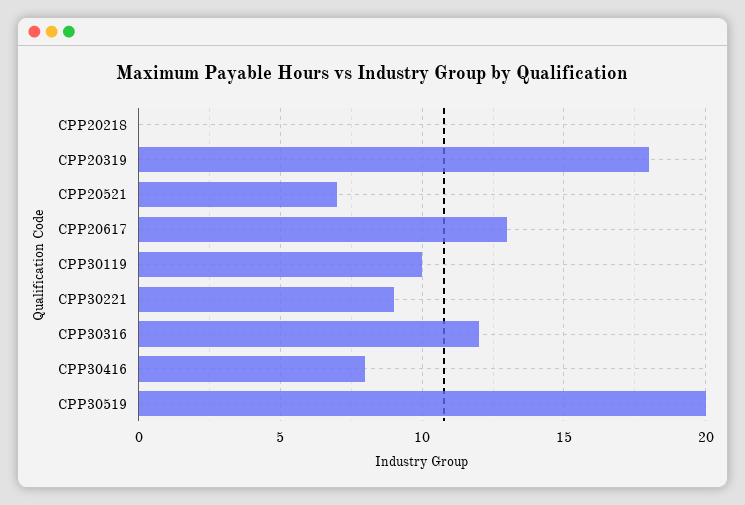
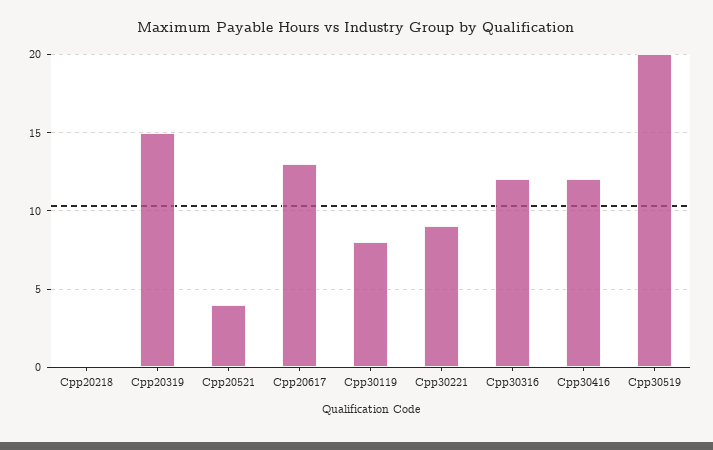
CPP20319: 18 -> 15
CPP20521: 7 -> 4
CPP30119: 10 -> 8
CPP30416: 8 -> 12

